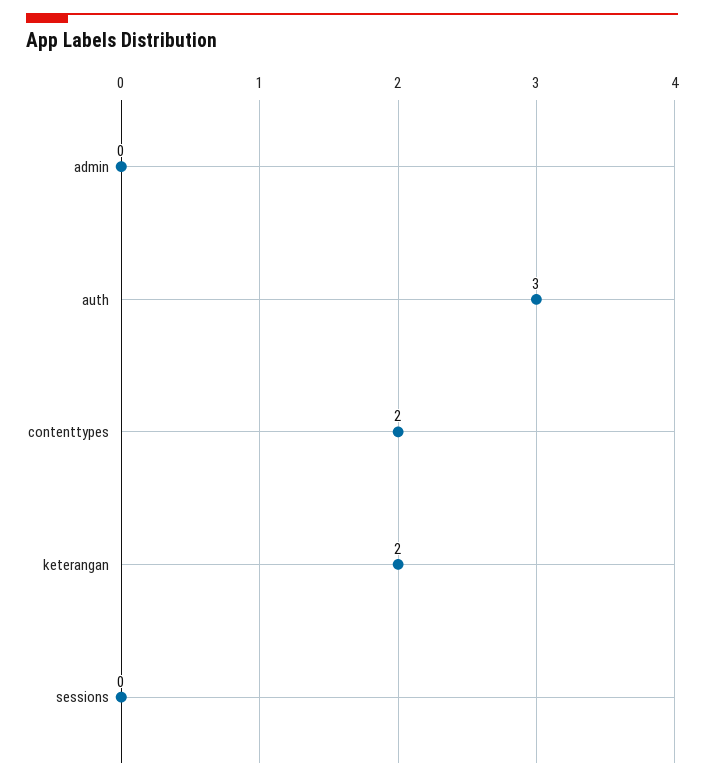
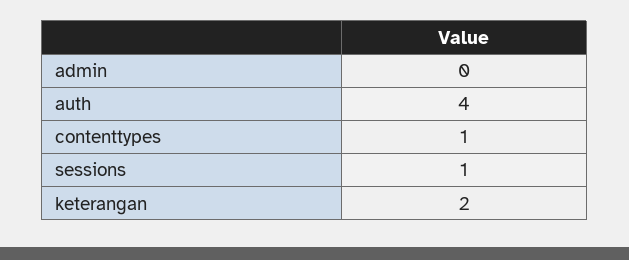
auth: 3 -> 4
contenttypes: 2 -> 1
sessions: 0 -> 1

